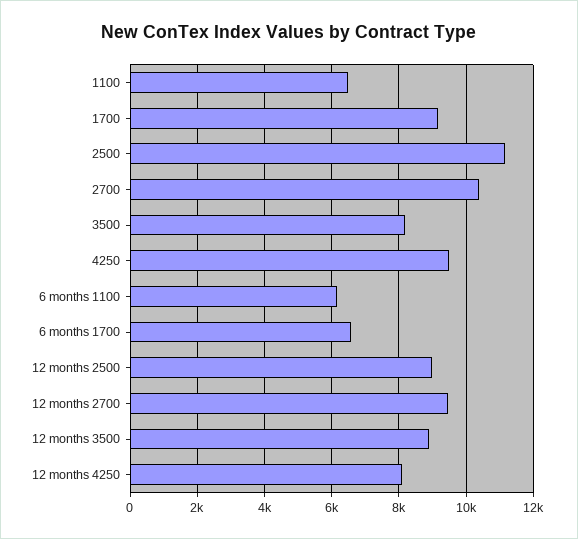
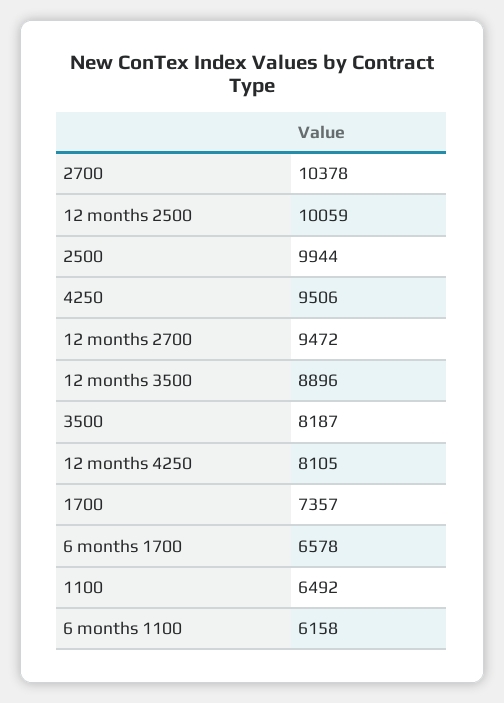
1700: 9200 -> 7357
2500: 11200 -> 9944
12 months 2500: 9000 -> 10059

